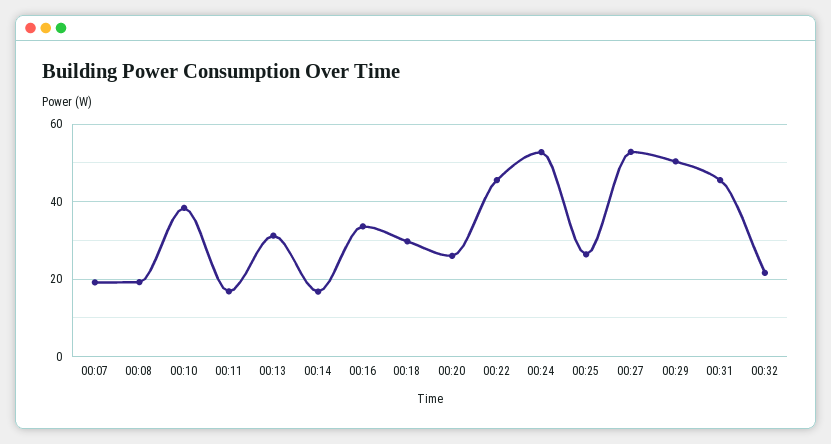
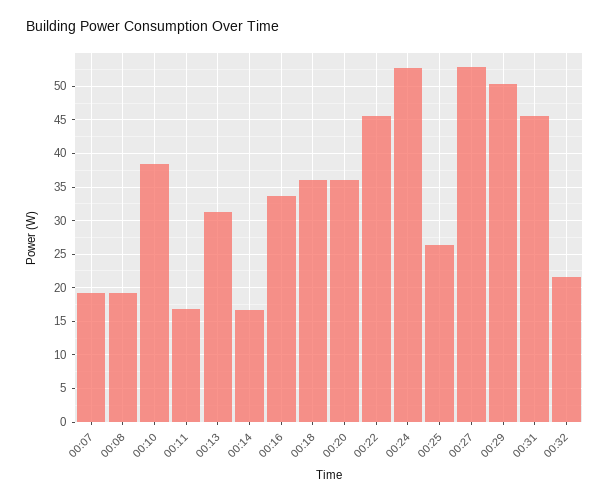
00:18: 30 -> 36
00:20: 26 -> 36

